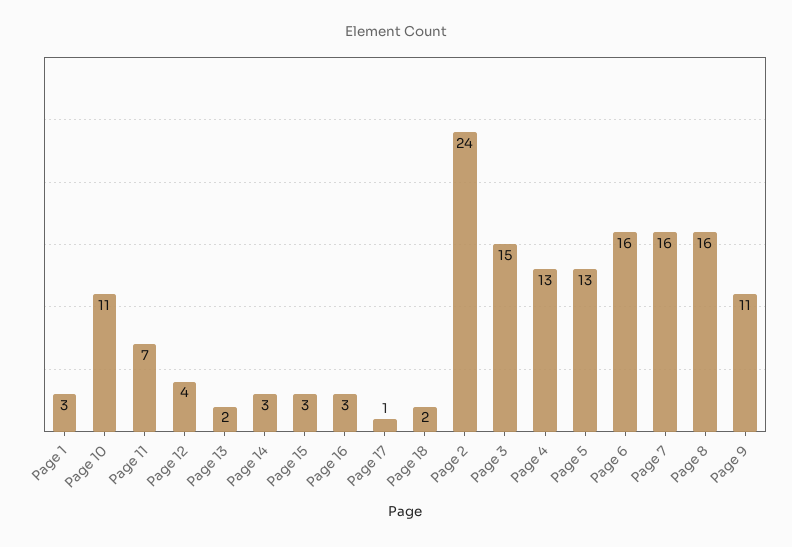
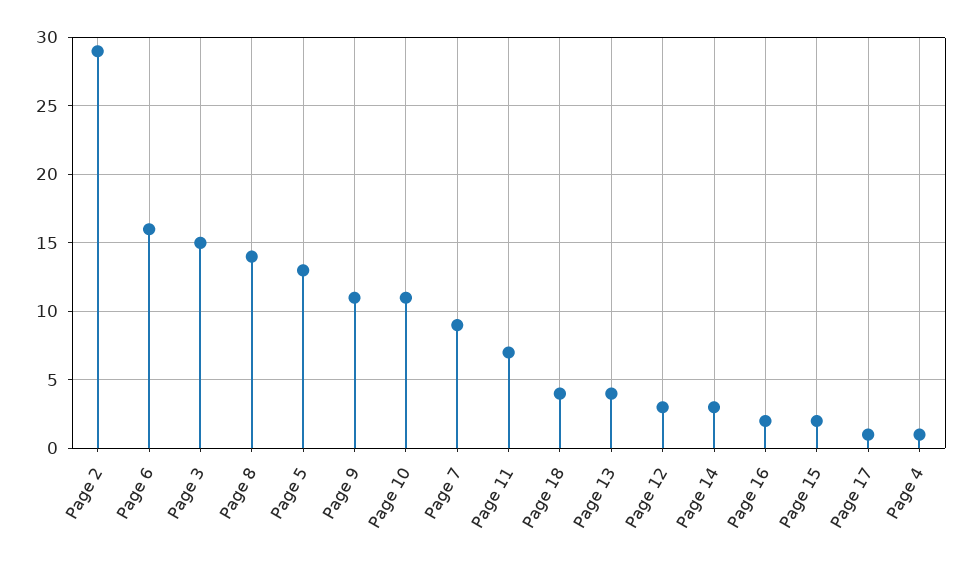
Page 1: 3 -> none
Page 12: 4 -> 3
Page 13: 2 -> 4
Page 15: 3 -> 2
Page 16: 3 -> 2
Page 18: 2 -> 4
Page 2: 24 -> 29
Page 4: 13 -> 1
Page 7: 16 -> 9
Page 8: 16 -> 14

